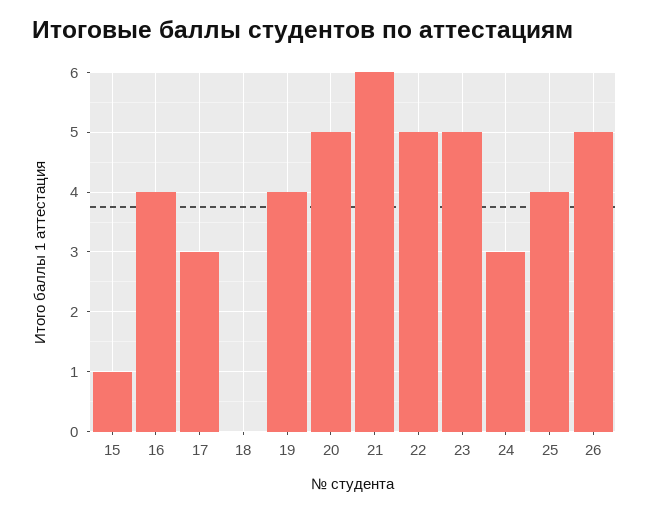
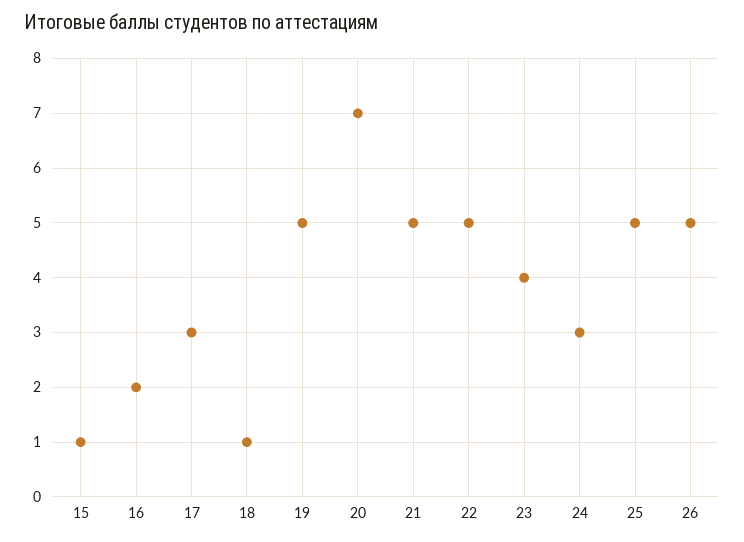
16: 4 -> 2
18: 0 -> 1
19: 4 -> 5
20: 5 -> 7
21: 6 -> 5
23: 5 -> 4
25: 4 -> 5

